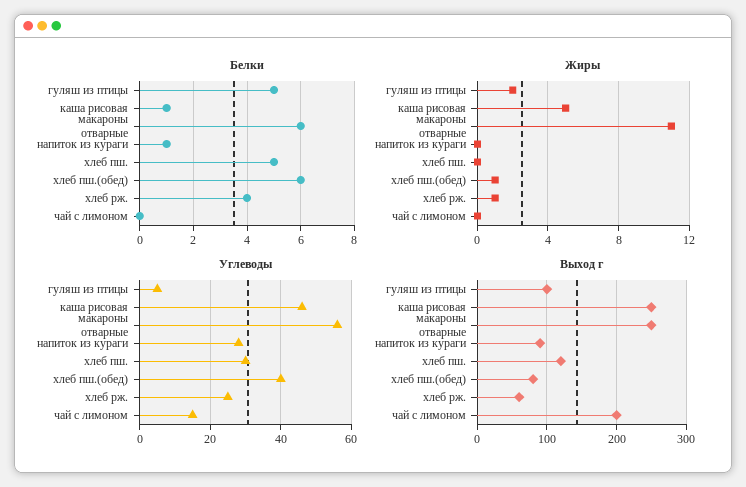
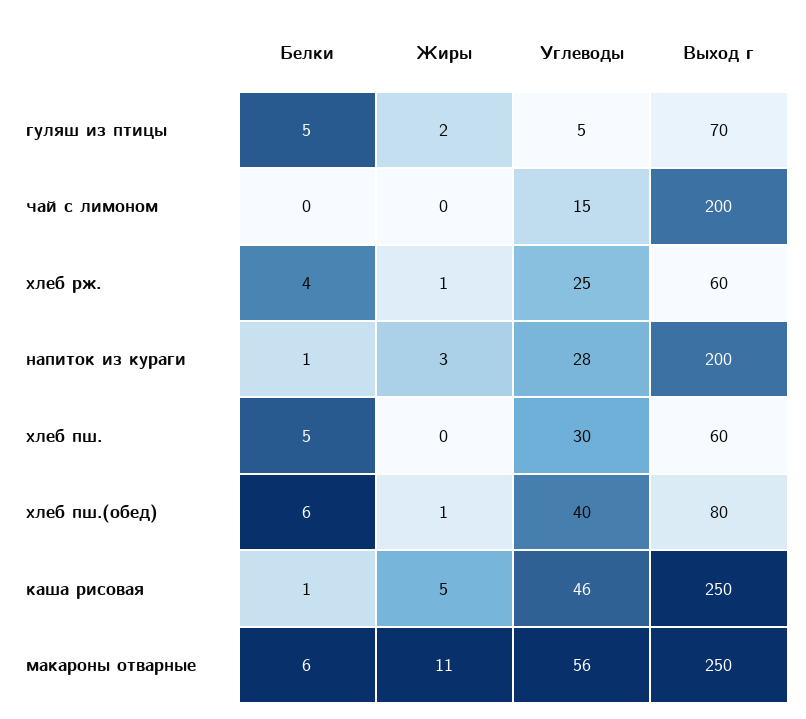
Жиры, напиток из кураги: 0 -> 3
Выход г, гуляш из птицы: 100 -> 70
Выход г, напиток из кураги: 90 -> 200
Выход г, хлеб пш.: 120 -> 60

